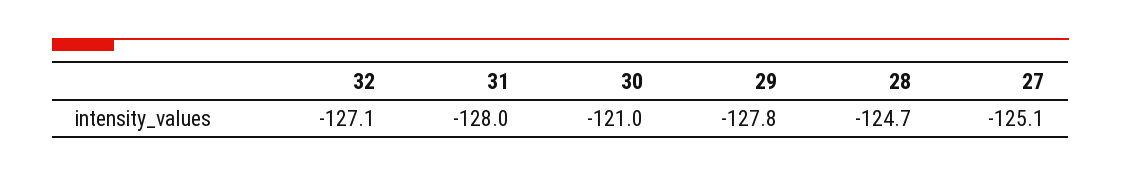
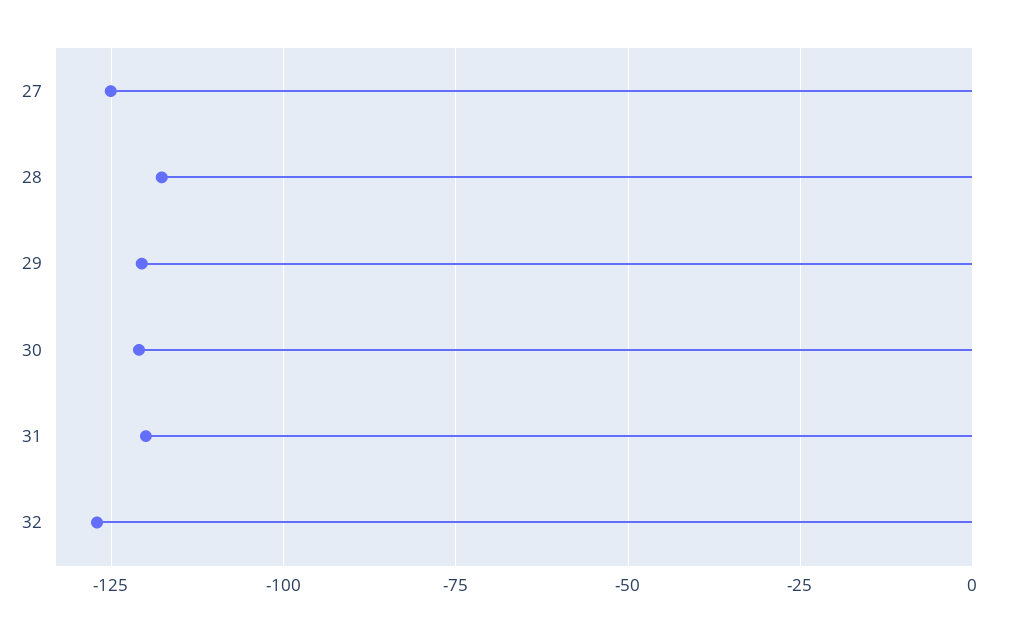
31: -128 -> -120
29: -127.8 -> -120
28: -124.7 -> -117.5

